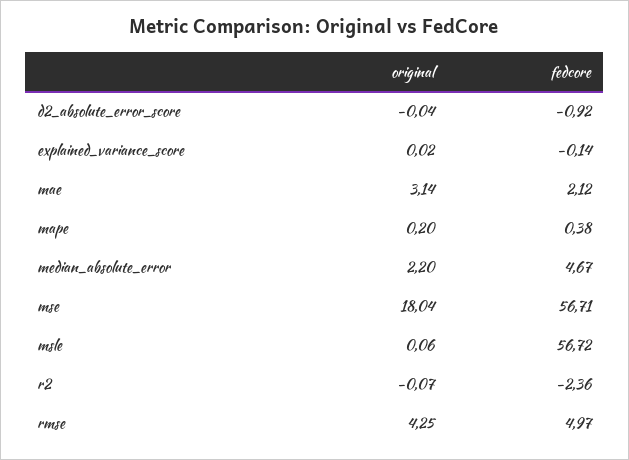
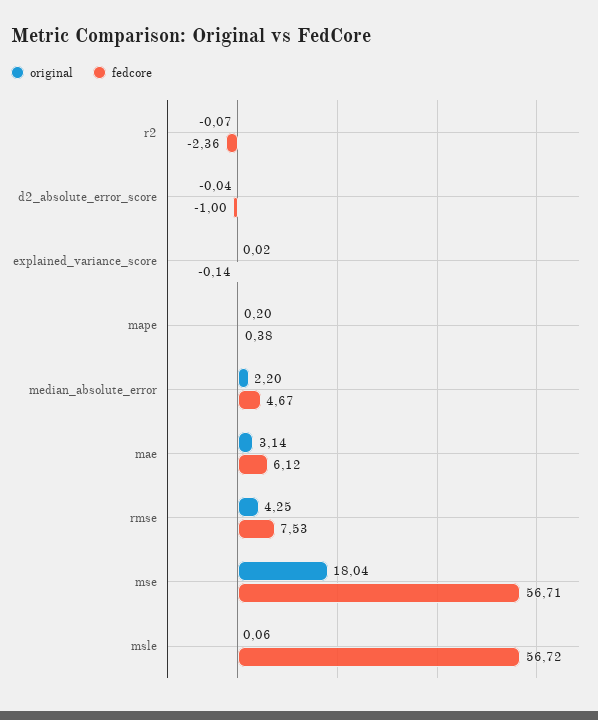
fedcore, d2_absolute_error_score: -0.92 -> -1
fedcore, mae: 2.12 -> 6.12
fedcore, rmse: 4.97 -> 7.53

